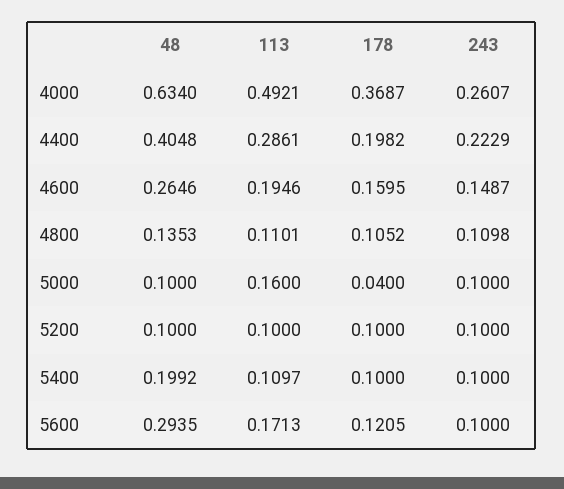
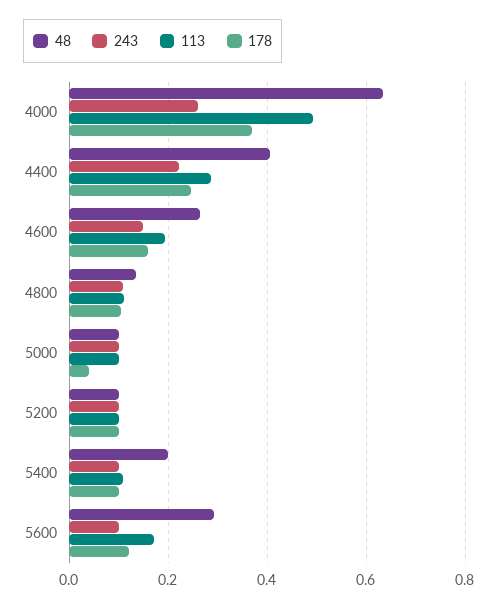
178, 4400: 0.1982 -> 0.24
113, 5000: 0.16 -> 0.1

